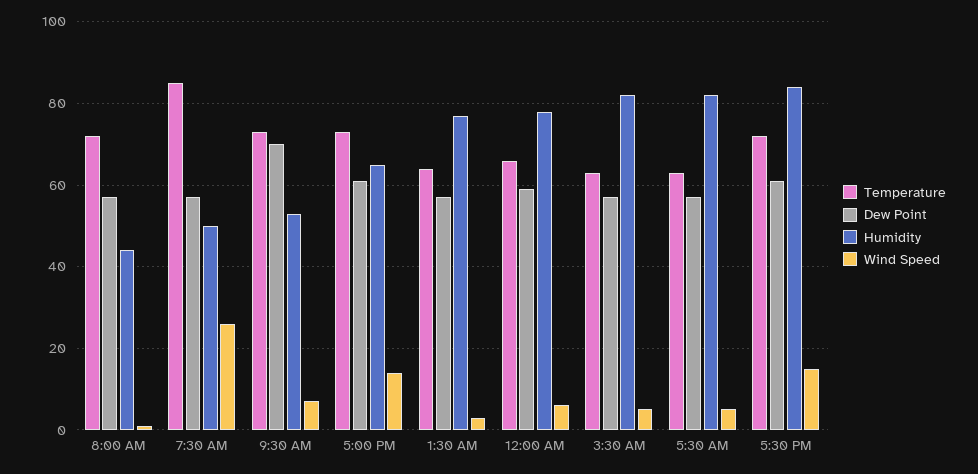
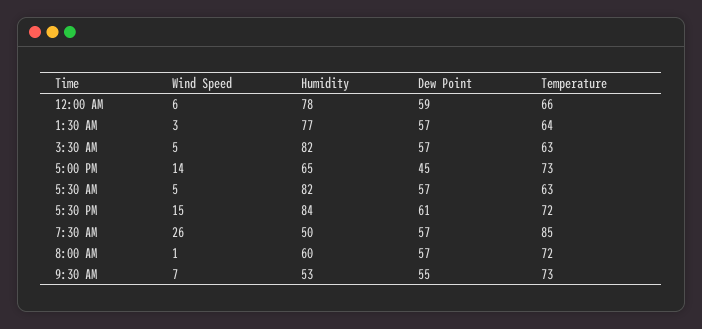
Humidity, 8:00 AM: 45 -> 60
Dew Point, 9:30 AM: 70 -> 55
Dew Point, 5:00 PM: 60 -> 45

